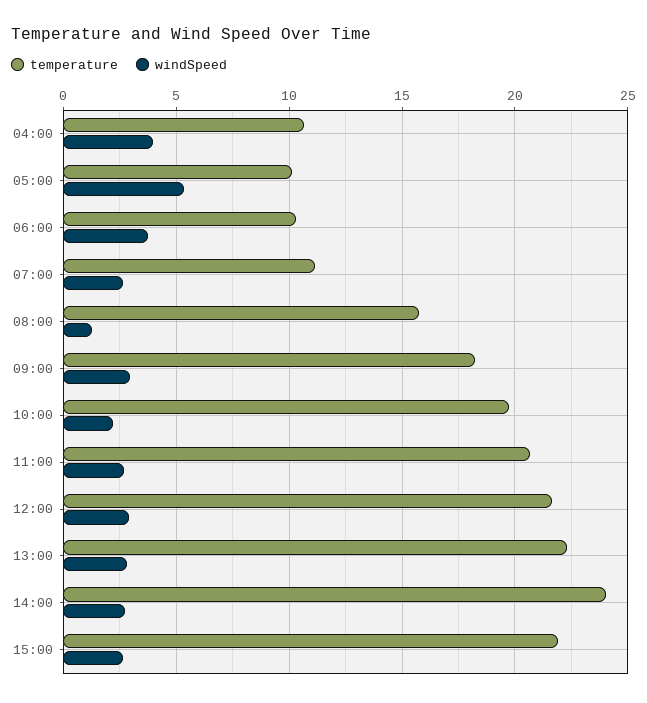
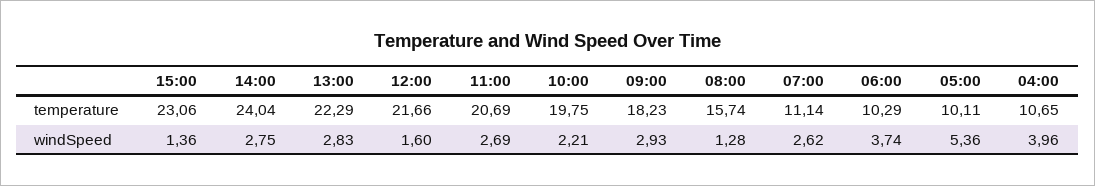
windSpeed, 12:00: 3 -> 1.6
temperature, 15:00: 22 -> 23.06
windSpeed, 15:00: 2.5 -> 1.36

